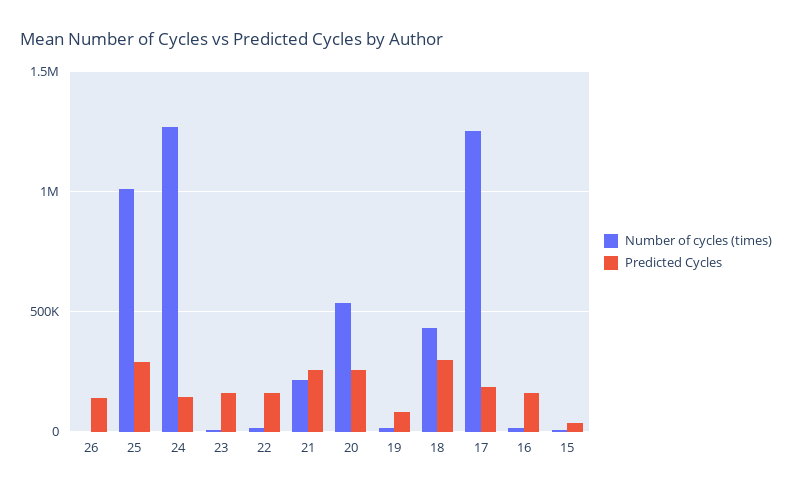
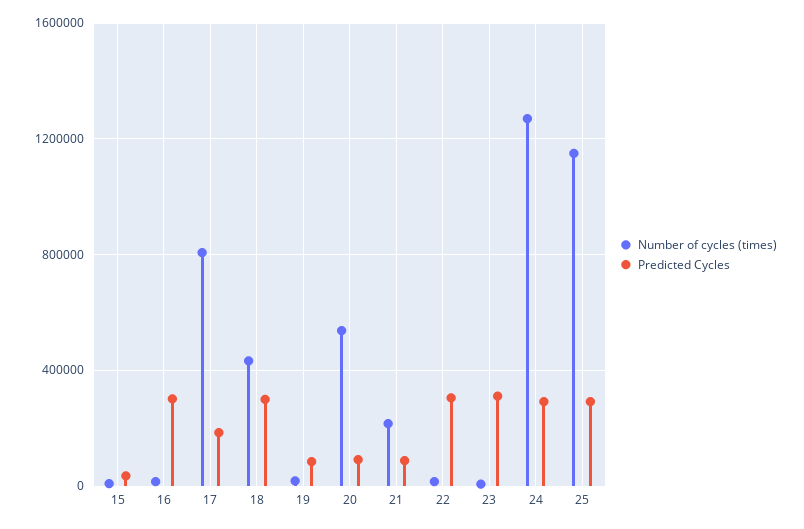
Number of cycles (times), 26: 0 -> none
Predicted Cycles, 26: 150000 -> none
Number of cycles (times), 25: 1000000 -> 1150000
Predicted Cycles, 24: 150000 -> 300000
Predicted Cycles, 23: 150000 -> 300000
Predicted Cycles, 22: 150000 -> 300000
Predicted Cycles, 21: 250000 -> 100000
Predicted Cycles, 20: 250000 -> 100000
Number of cycles (times), 17: 1250000 -> 800000
Predicted Cycles, 16: 150000 -> 300000

